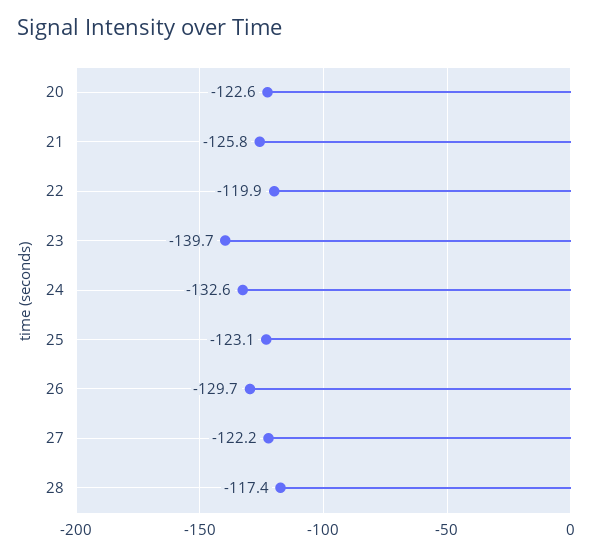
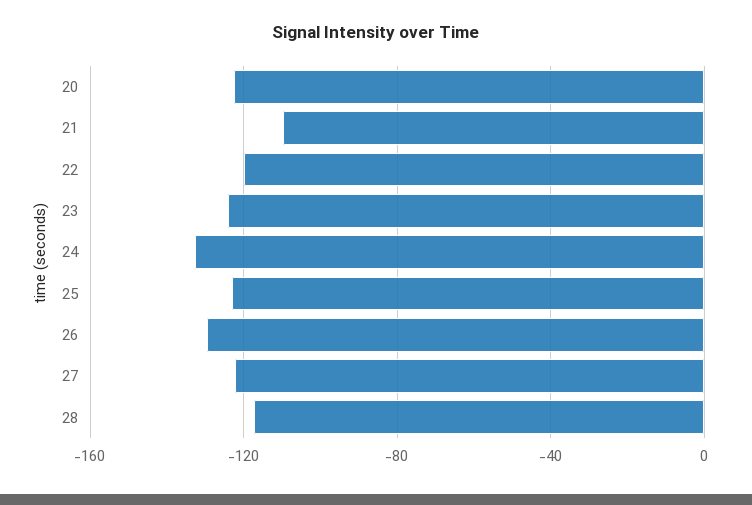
21: -125.8 -> -110
23: -139.7 -> -125

